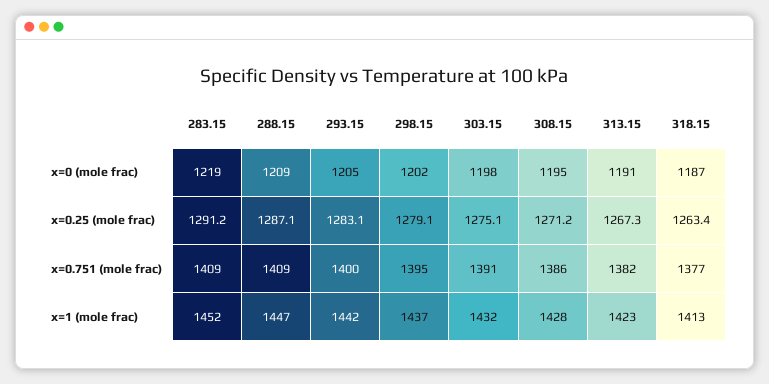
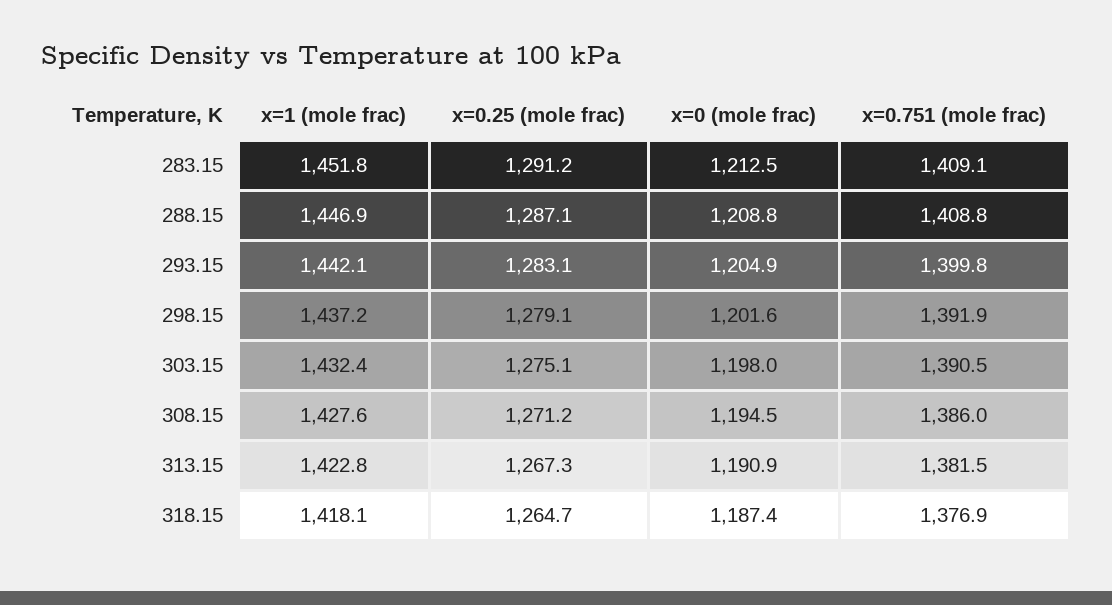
283.15, x=0 (mole frac): 1219 -> 1212.5
318.15, x=0.25 (mole frac): 1263.4 -> 1264.7
298.15, x=0.751 (mole frac): 1395 -> 1391.9
318.15, x=1 (mole frac): 1413 -> 1418.1

